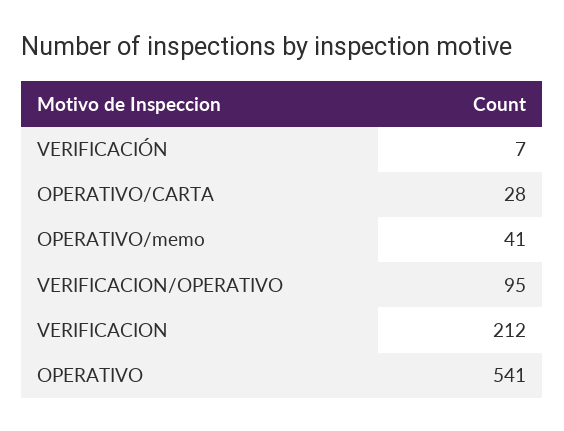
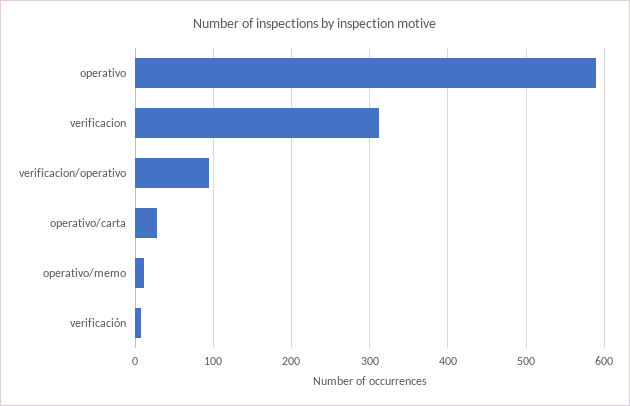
OPERATIVO/memo: 41 -> 10
VERIFICACION: 212 -> 310
OPERATIVO: 541 -> 590

